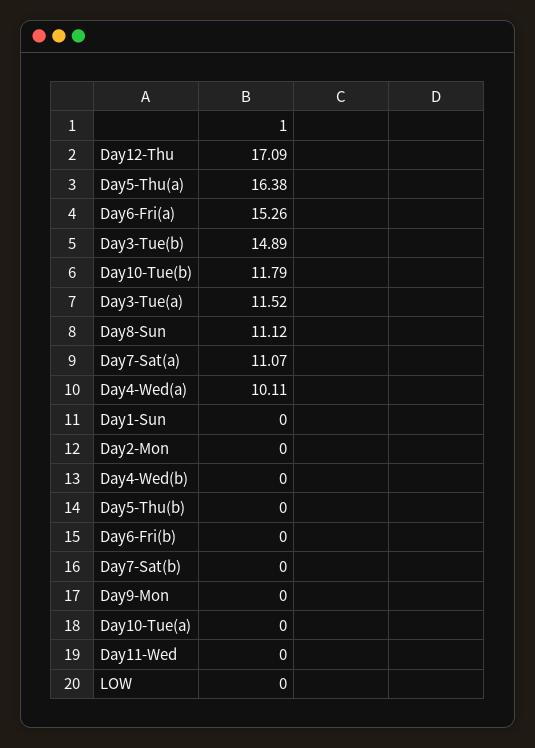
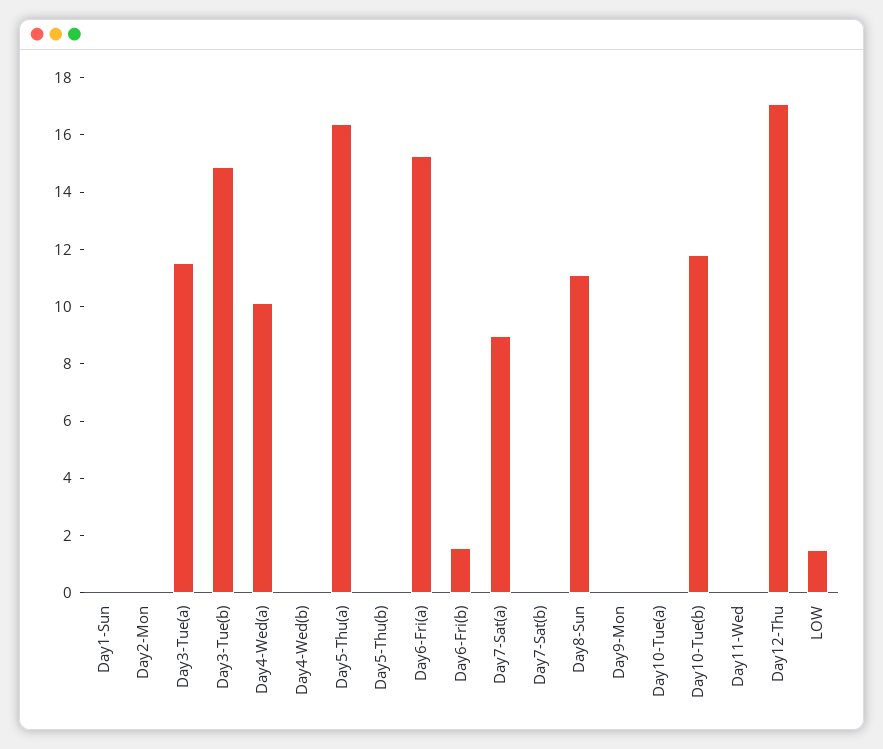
Day7-Sat(a): 11.07 -> 9
Day6-Fri(b): 0 -> 1.5
LOW: 0 -> 1.5

